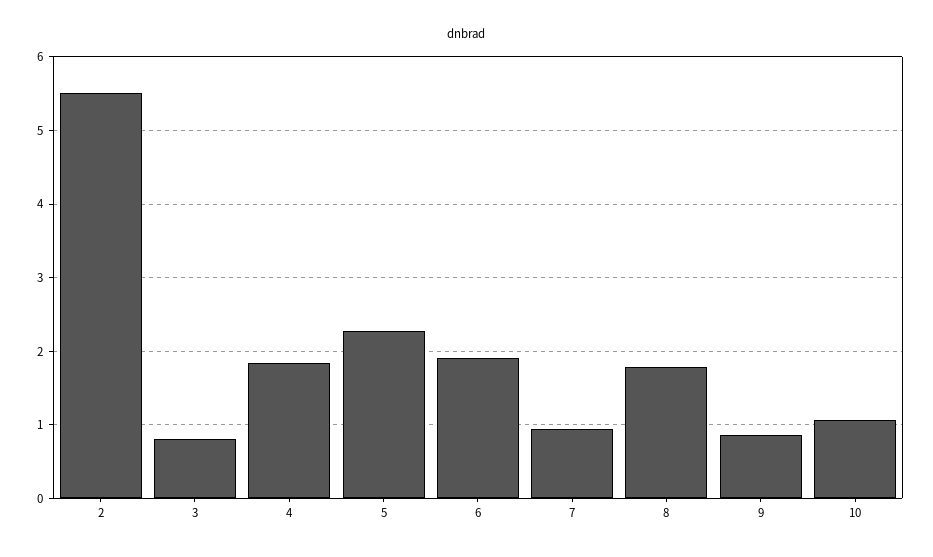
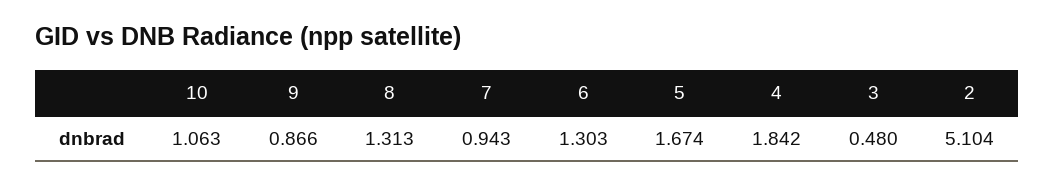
2: 5.5 -> 5.104
3: 0.8 -> 0.48
5: 2.3 -> 1.674
6: 1.9 -> 1.303
8: 1.8 -> 1.313

